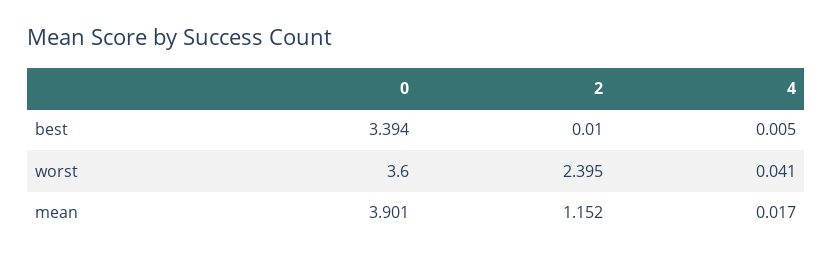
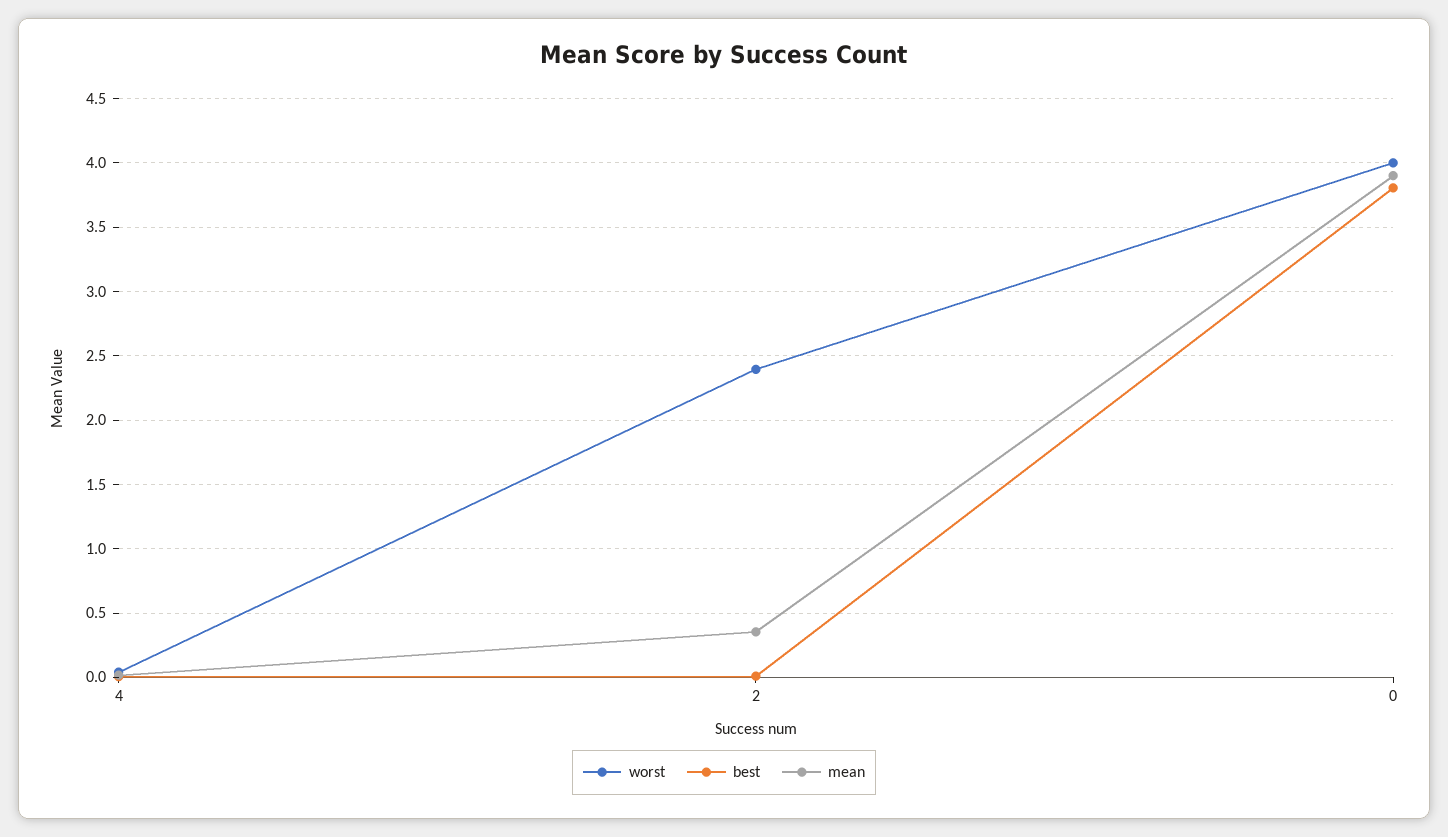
best, 0: 3.394 -> 3.8
worst, 0: 3.6 -> 4
mean, 2: 1.152 -> 0.35

